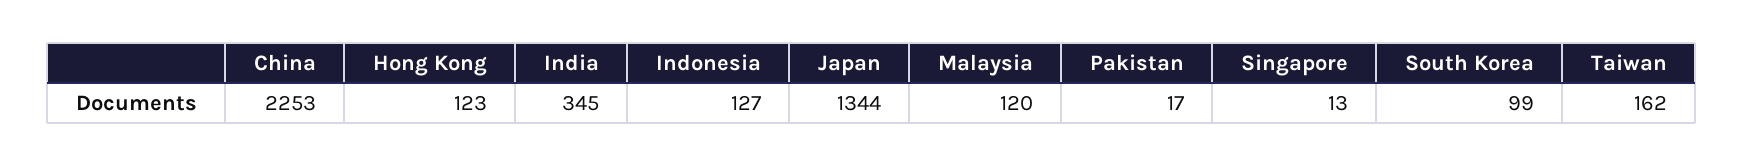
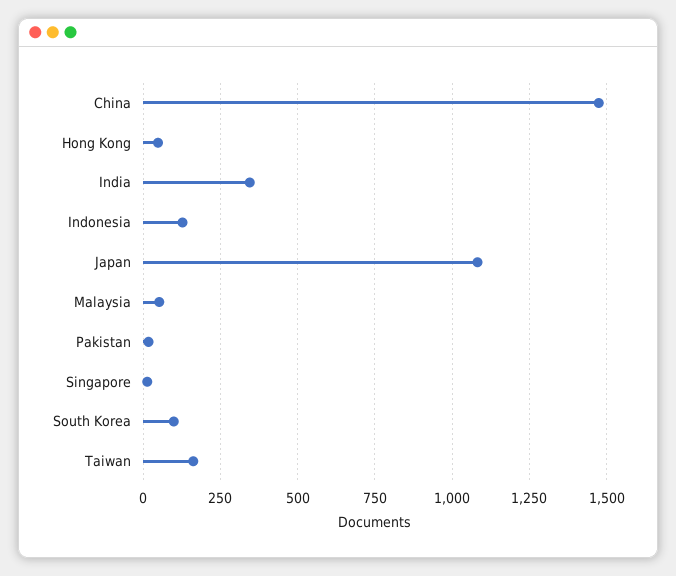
China: 2253 -> 1475
Hong Kong: 123 -> 50
Japan: 1344 -> 1075
Malaysia: 120 -> 50

